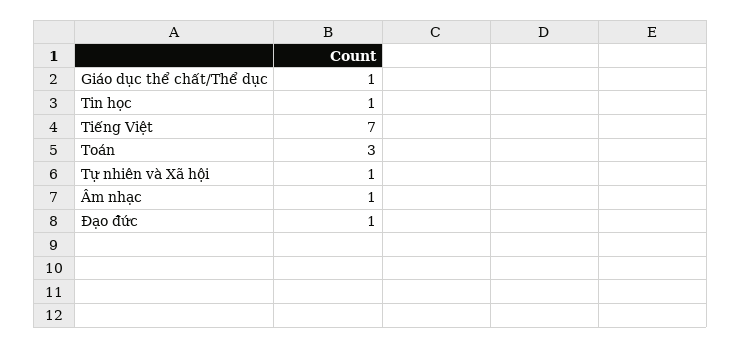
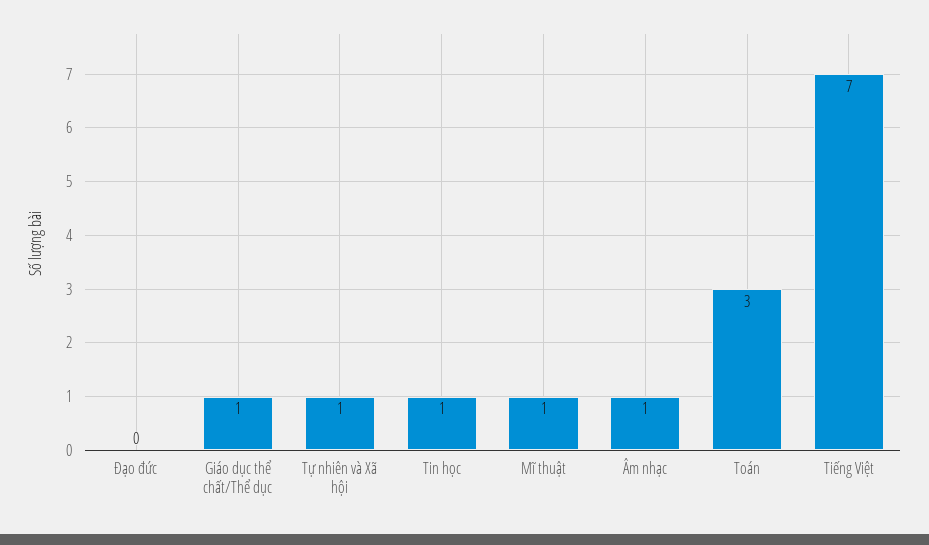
Đạo đức: 1 -> 0
Mĩ thuật: none -> 1

